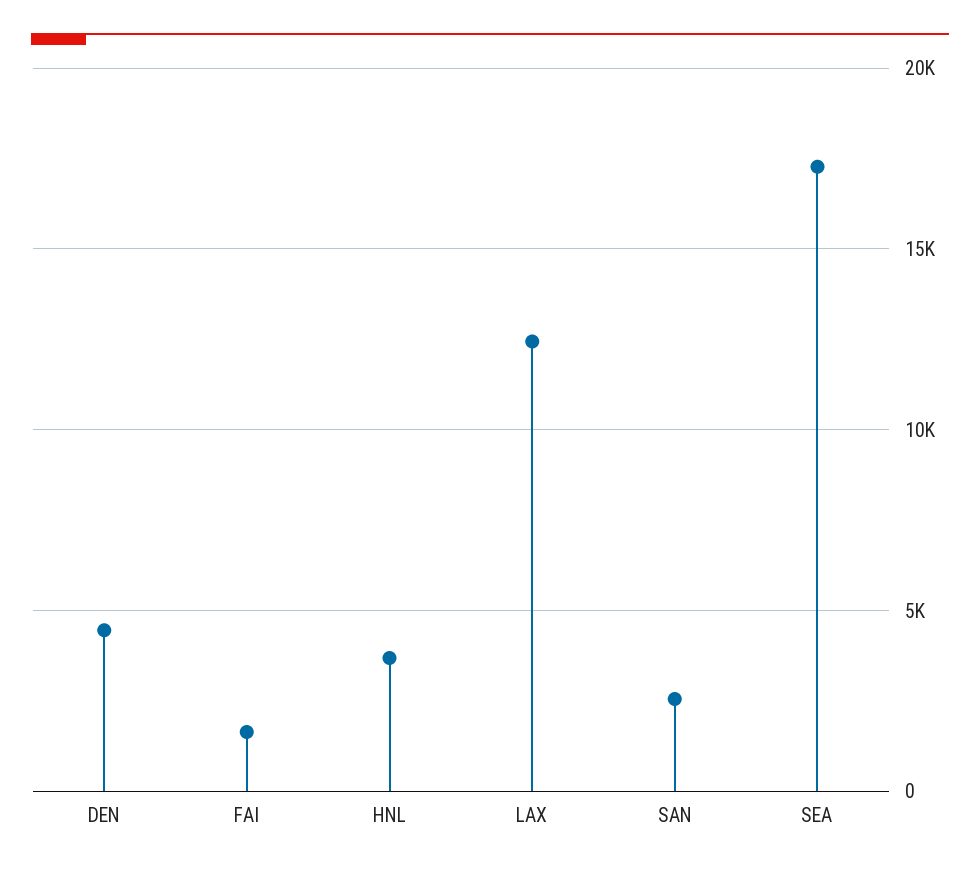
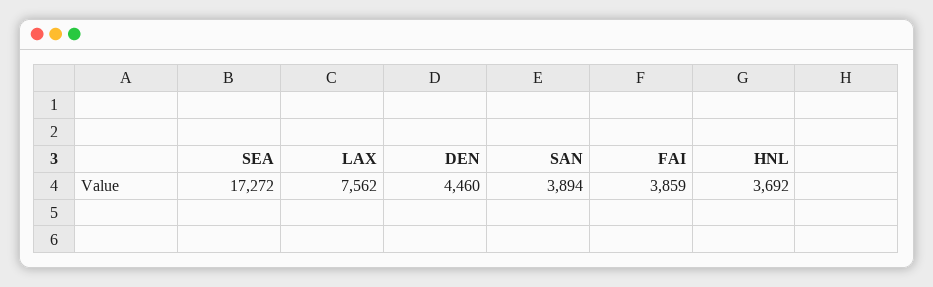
FAI: 1500 -> 3859
LAX: 12500 -> 7562
SAN: 2500 -> 3894

